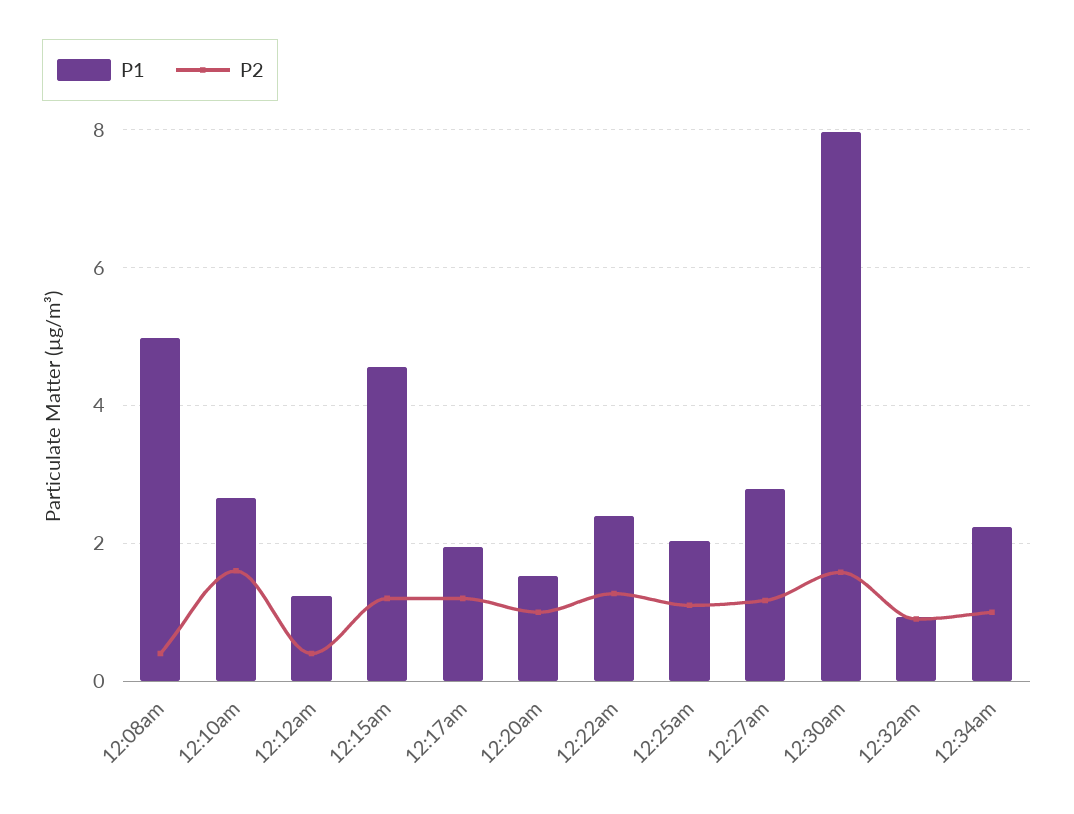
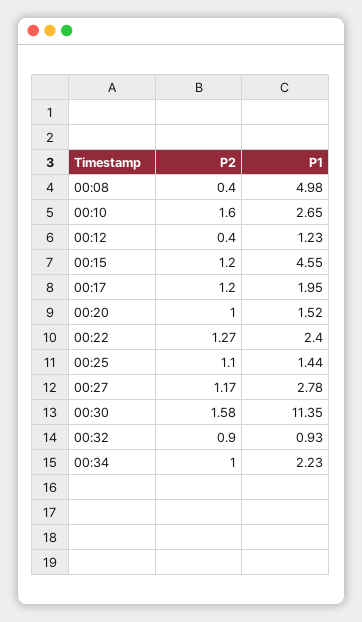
P1, 12:25am: 2 -> 1.44
P1, 12:30am: 8 -> 11.35

